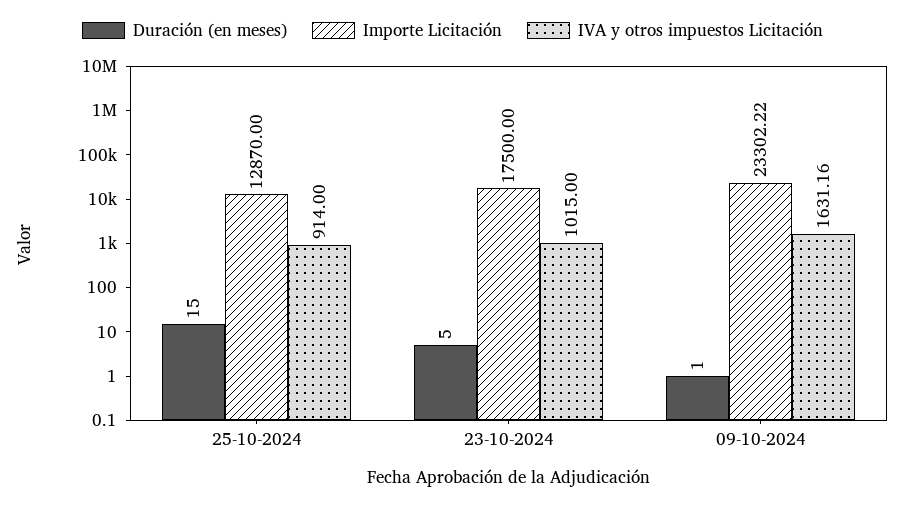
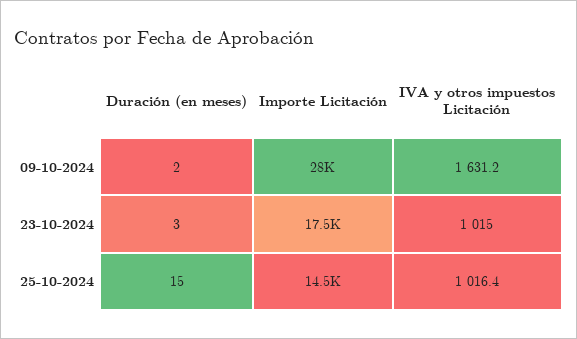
Importe Licitación, 25-10-2024: 12870 -> 14500
IVA y otros impuestos Licitación, 25-10-2024: 914 -> 1016.4
Duración (en meses), 23-10-2024: 5 -> 3
Duración (en meses), 09-10-2024: 1 -> 2
Importe Licitación, 09-10-2024: 23302.22 -> 28000

